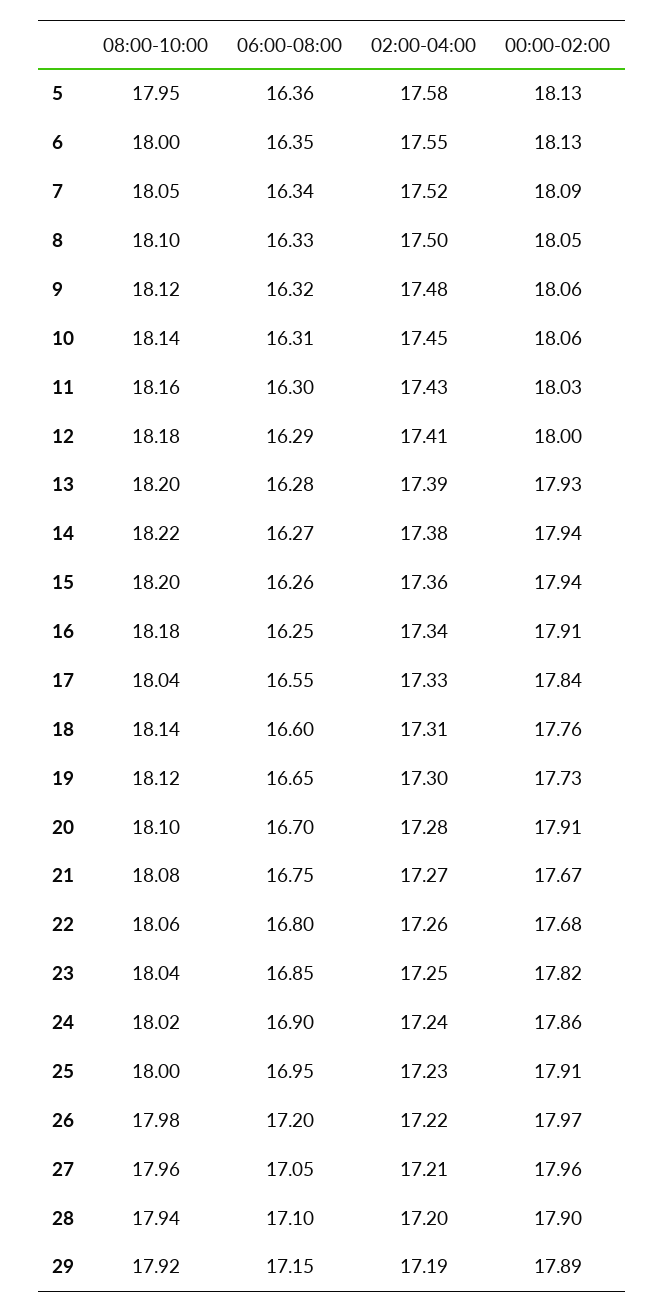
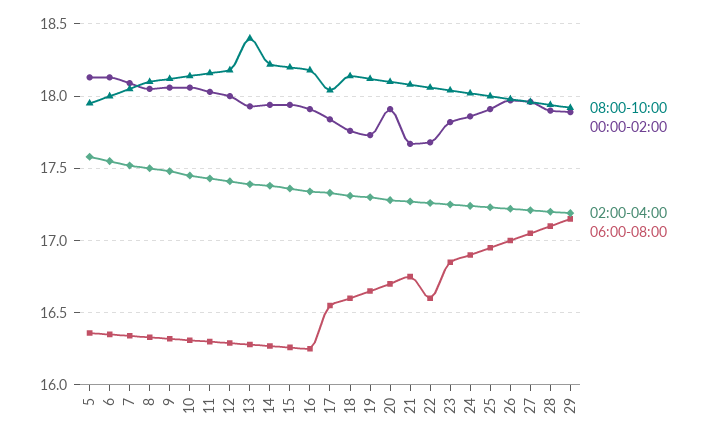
08:00-10:00, 13: 18.2 -> 18.4
06:00-08:00, 22: 16.8 -> 16.6
06:00-08:00, 26: 17.2 -> 17

